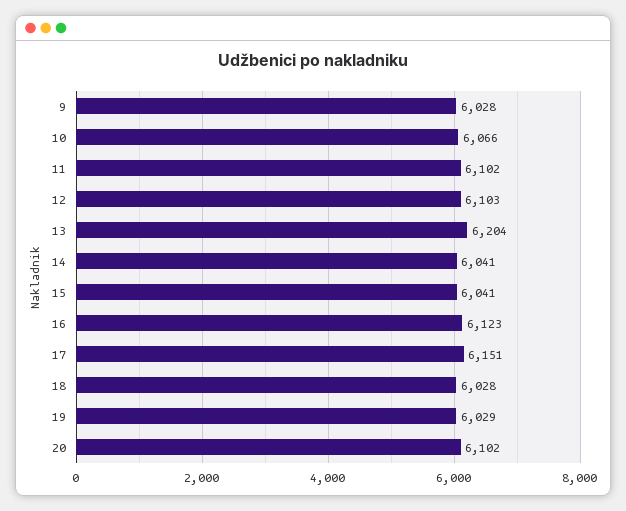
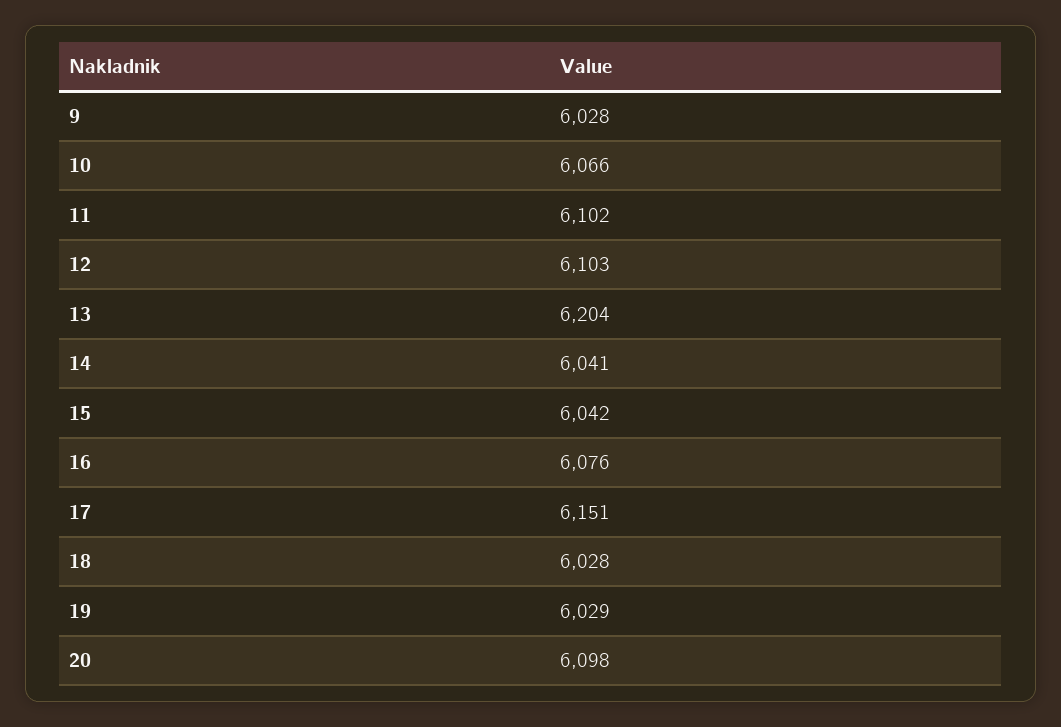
15: 6041 -> 6042
16: 6123 -> 6076
20: 6102 -> 6098

